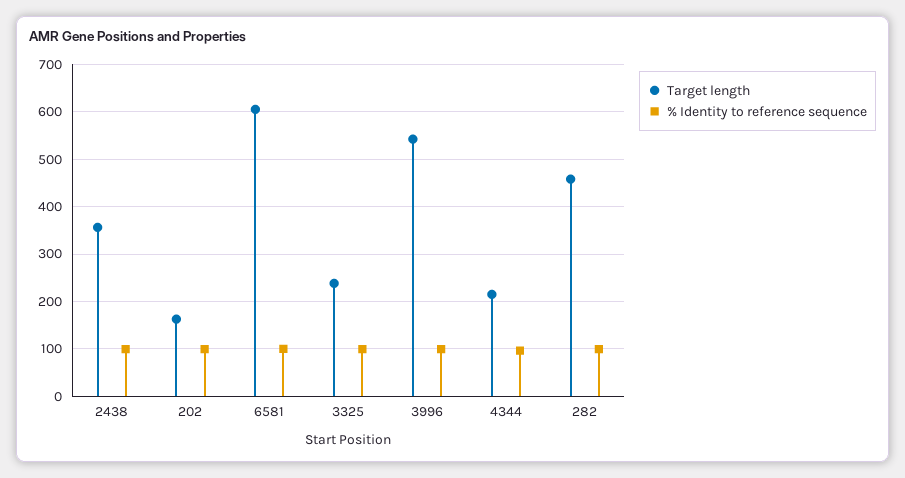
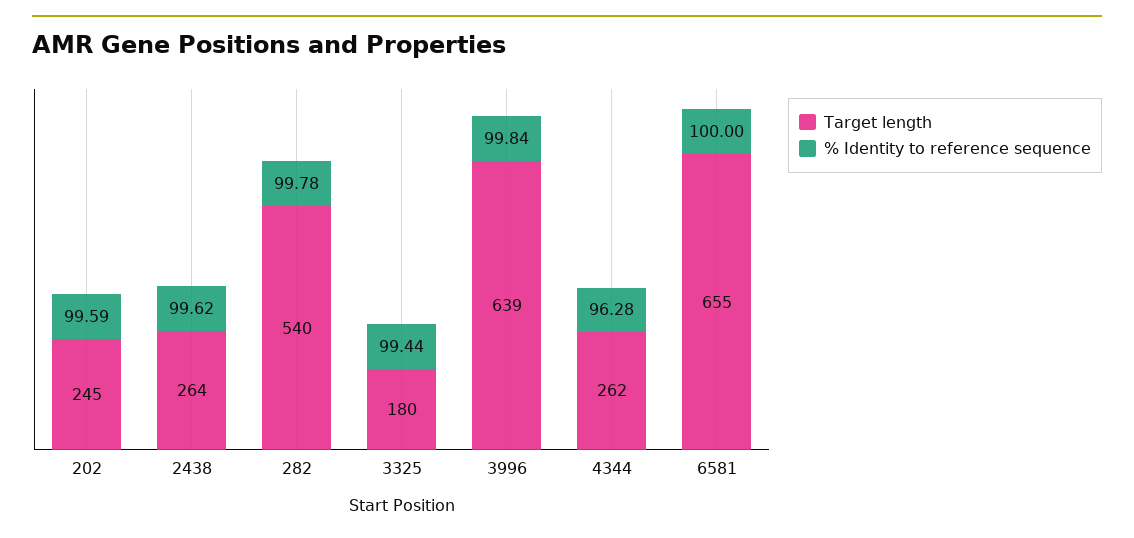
Target length, 2438: 360 -> 264
Target length, 202: 160 -> 245
Target length, 6581: 600 -> 655
Target length, 3325: 240 -> 180
Target length, 3996: 540 -> 639
Target length, 4344: 220 -> 262
Target length, 282: 460 -> 540

